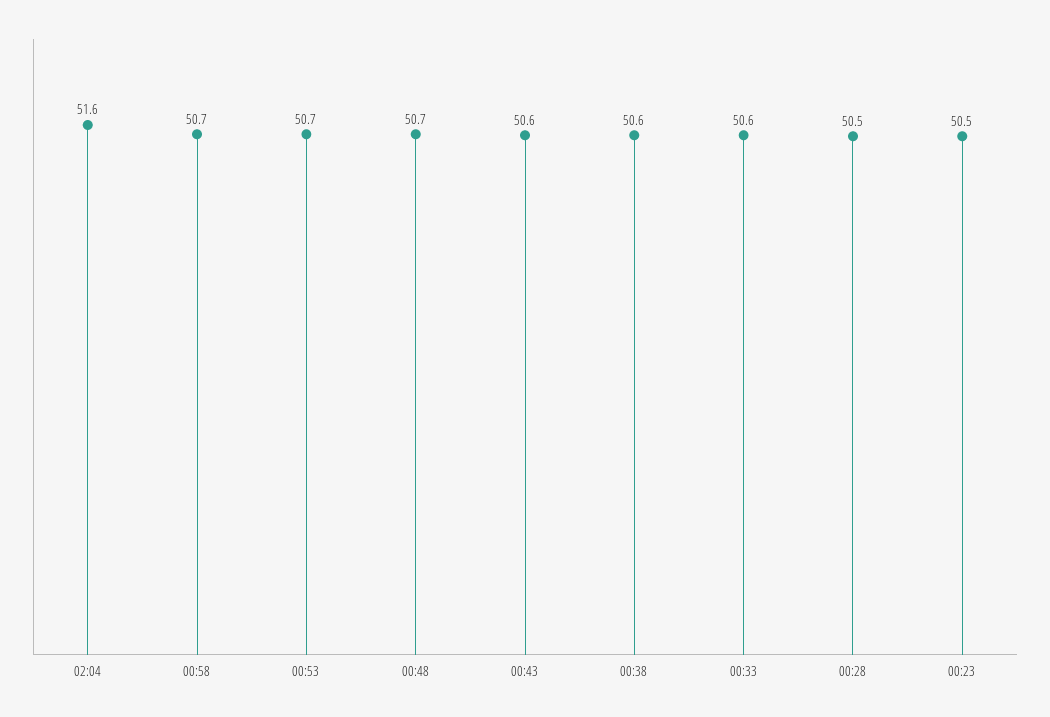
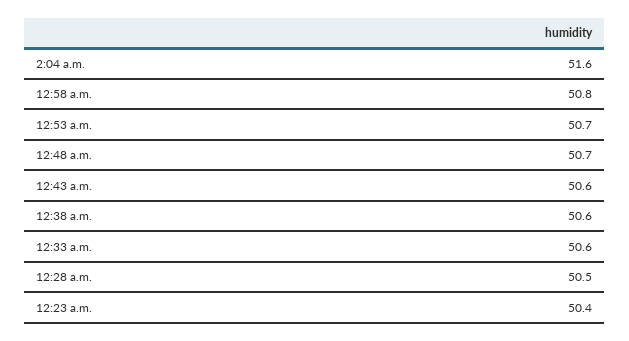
00:58: 50.7 -> 50.8
00:23: 50.5 -> 50.4

